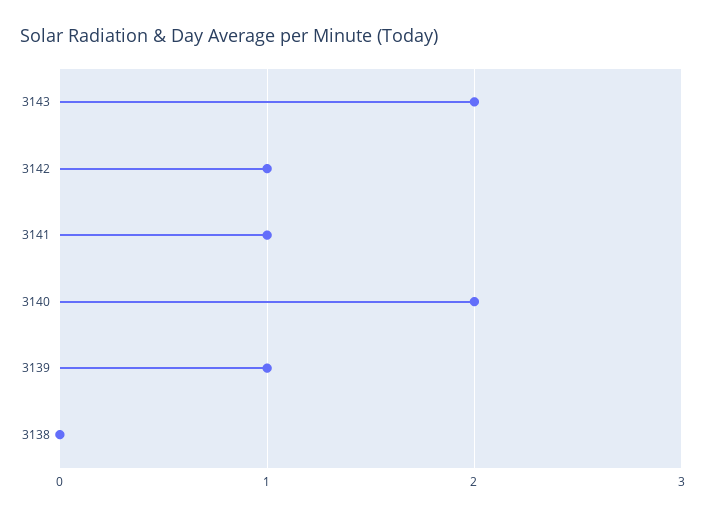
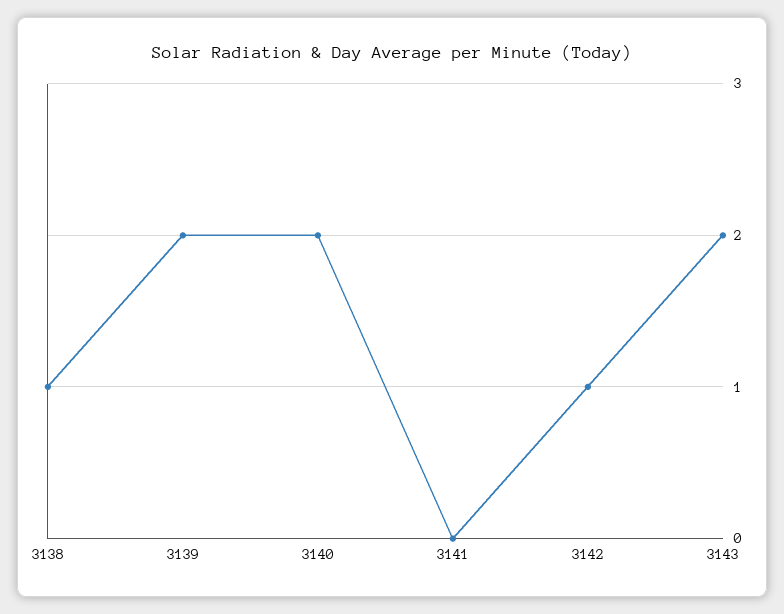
3141: 1 -> 0
3139: 1 -> 2
3138: 0 -> 1

